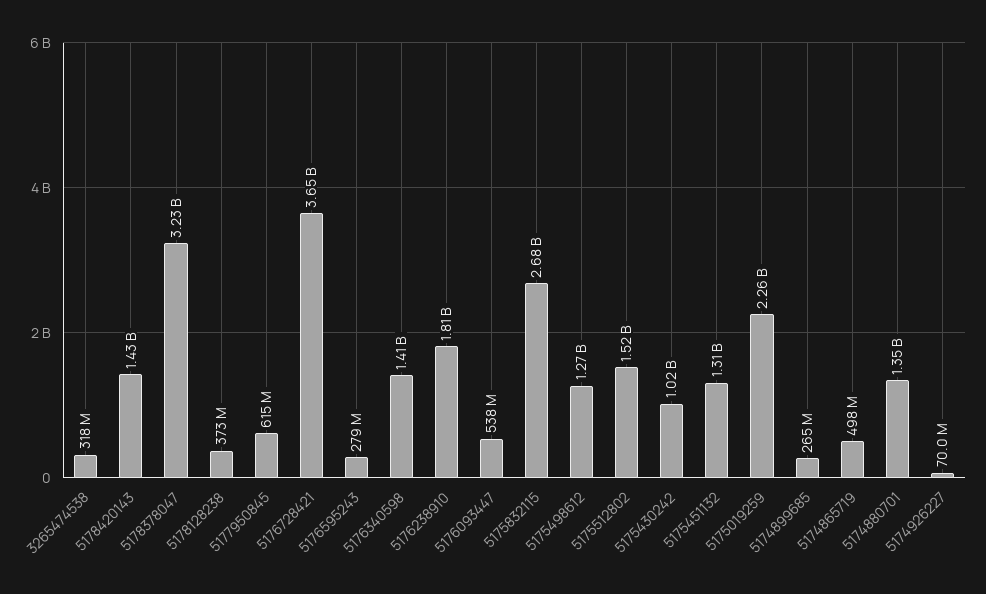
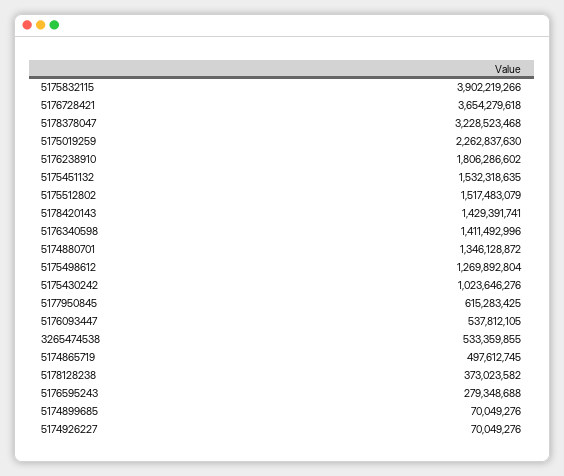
3265474538: 318000000 -> 533359855
5175832115: 2680000000 -> 3902219266
5175451132: 1310000000 -> 1532318635
5174899685: 265000000 -> 70049276

